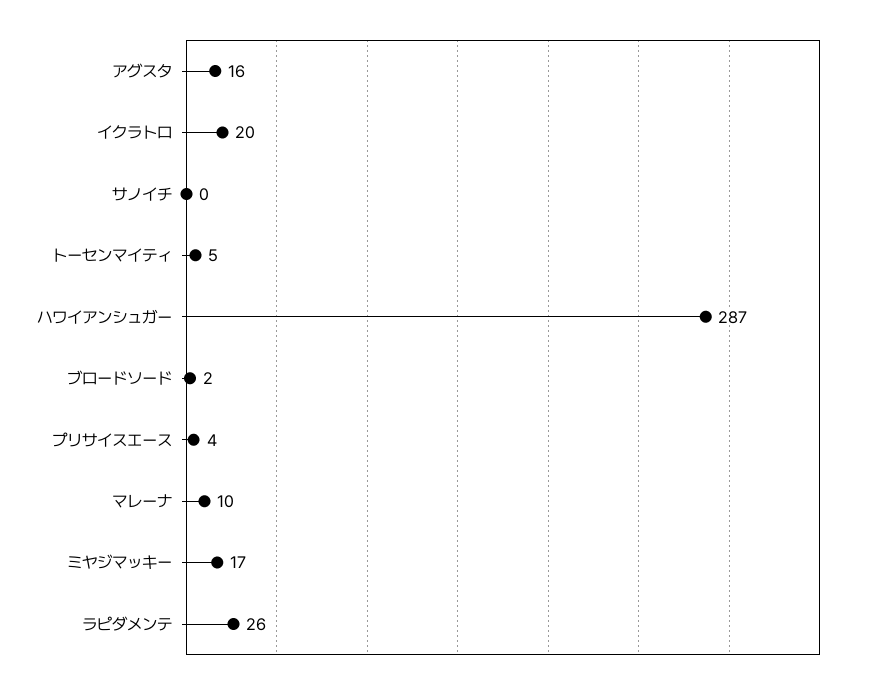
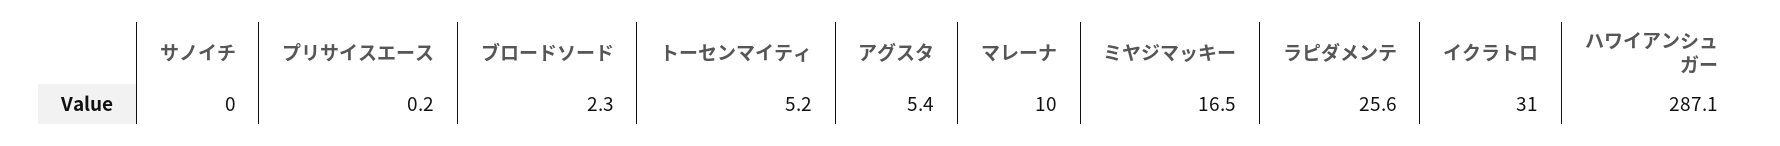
アグスタ: 16 -> 5.4
イクラトロ: 20 -> 31
プリサイスエース: 4 -> 0.2

